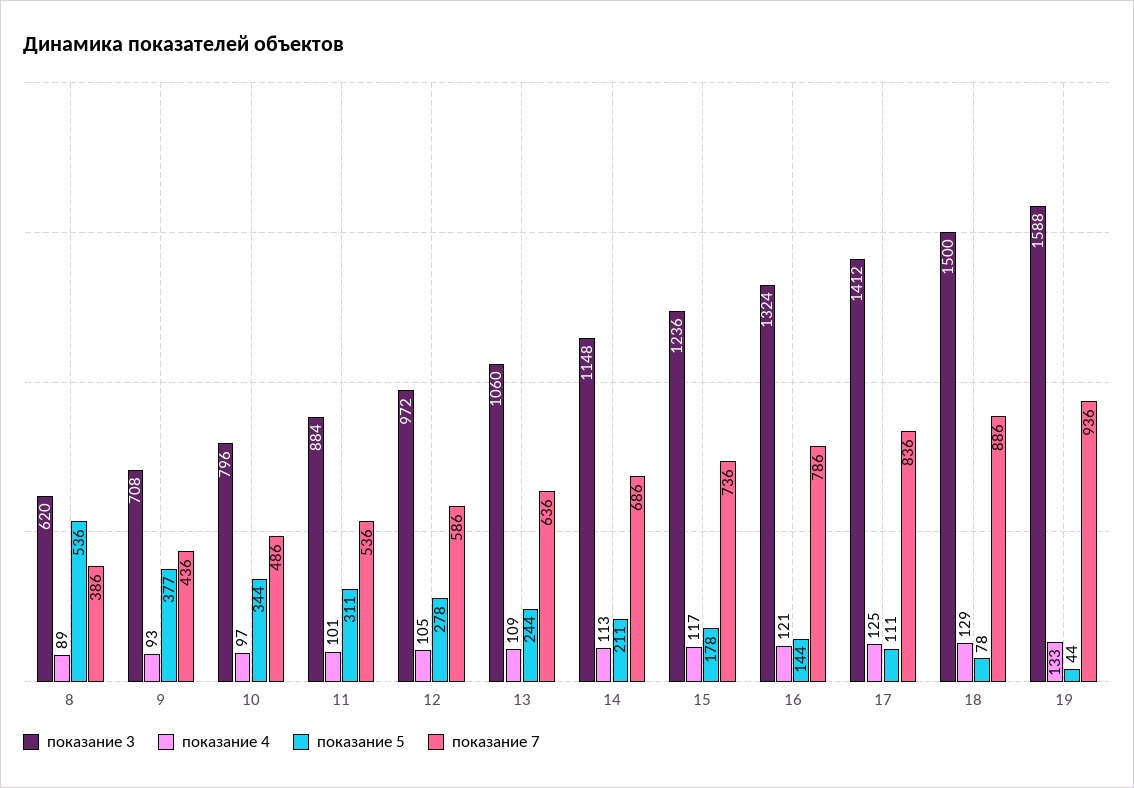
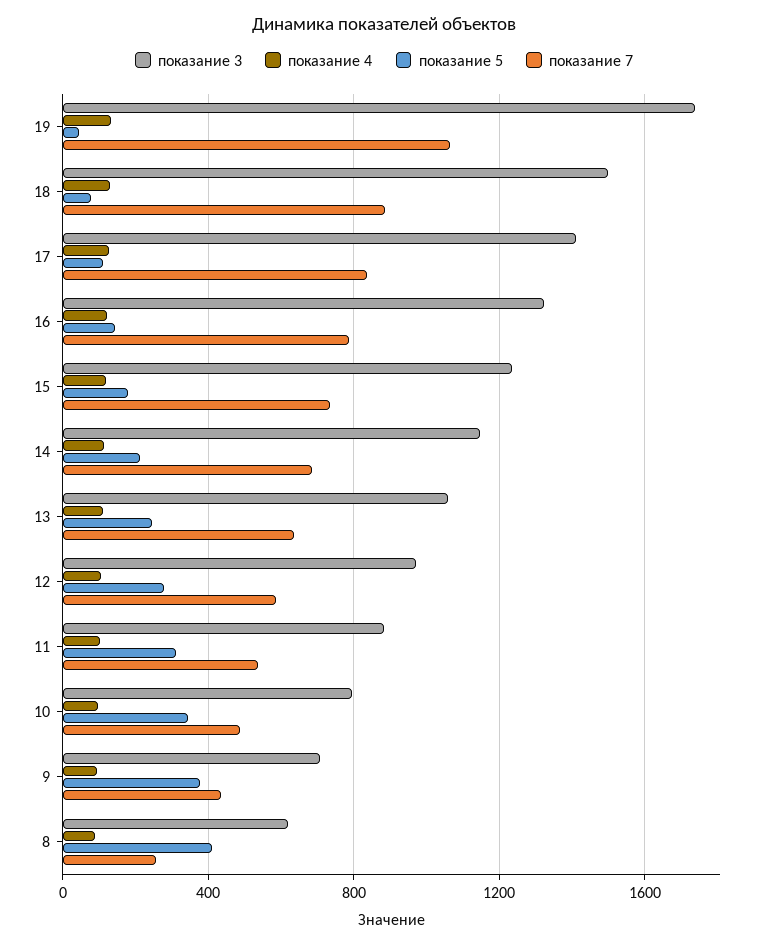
показание 5, 8: 536 -> 400
показание 7, 8: 386 -> 250
показание 3, 19: 1588 -> 1750
показание 7, 19: 936 -> 1050

